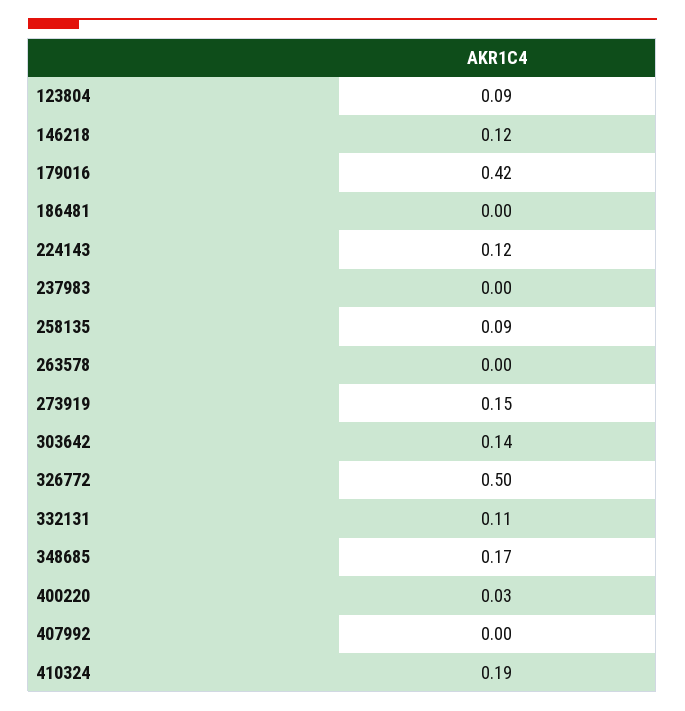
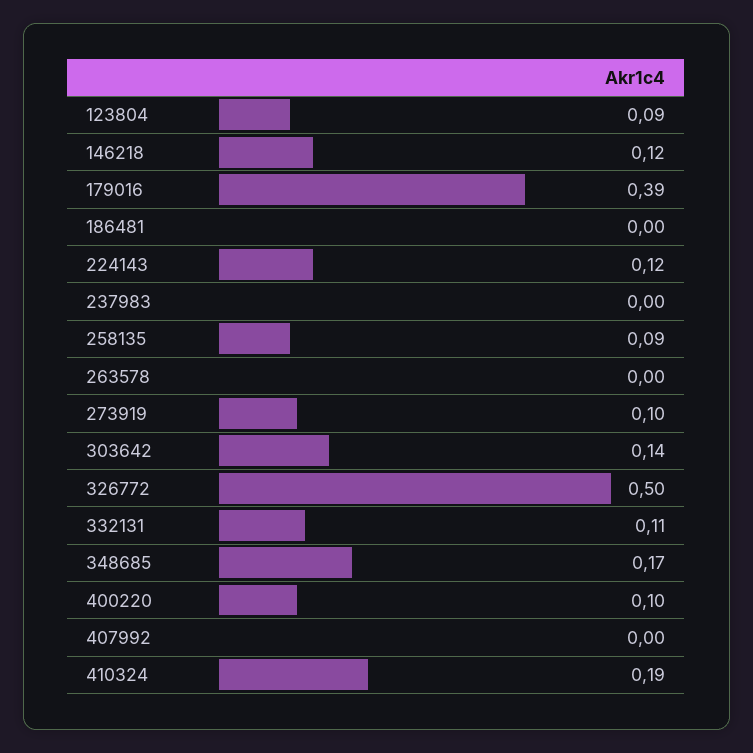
179016: 0.42 -> 0.39
273919: 0.15 -> 0.1
400220: 0.03 -> 0.1

